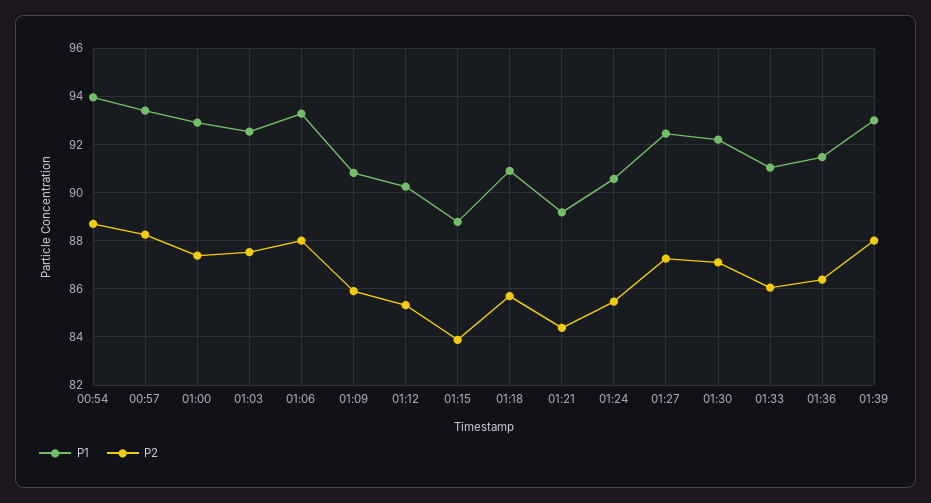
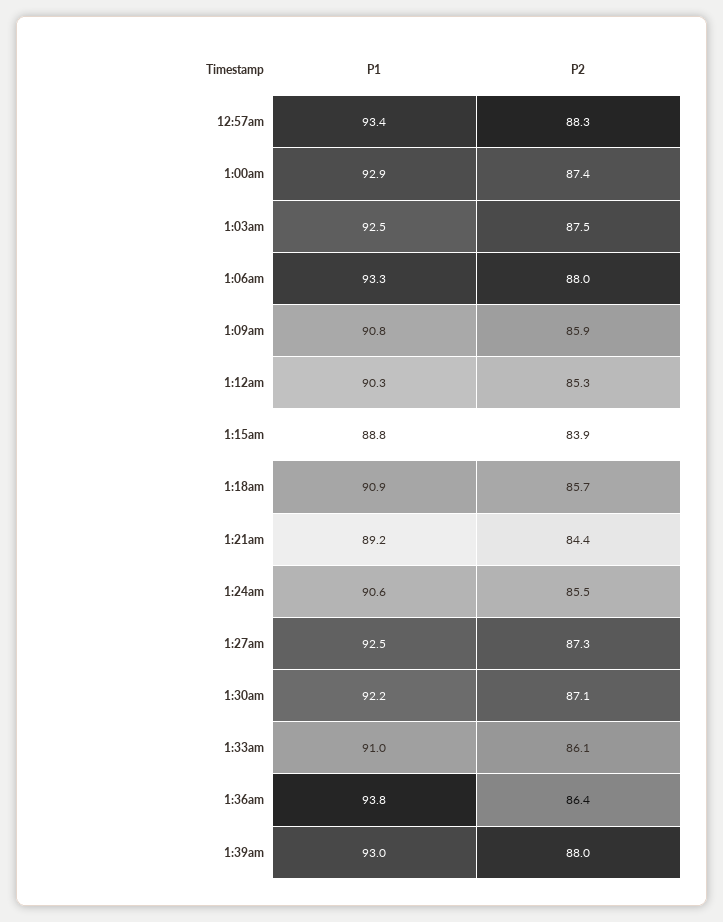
P1, 00:54: 94 -> none
P2, 00:54: 88.75 -> none
P1, 01:36: 91.5 -> 93.8

